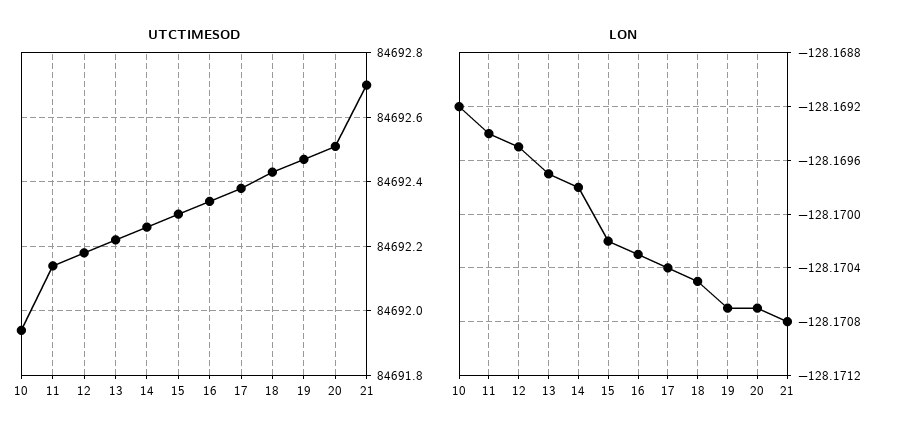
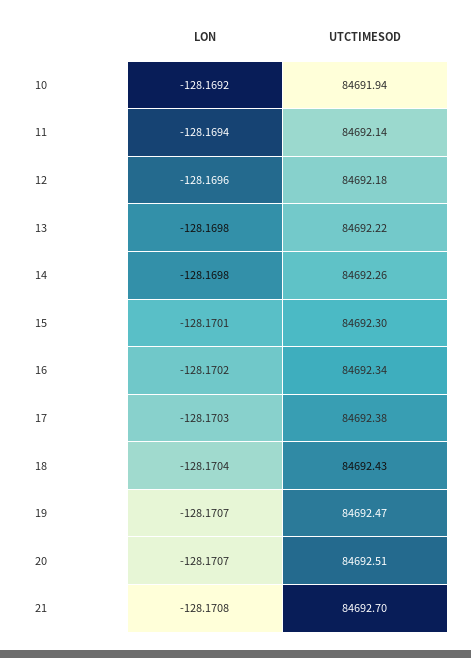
LON, 12: -128.1695 -> -128.1696
LON, 13: -128.1697 -> -128.1698
LON, 15: -128.1702 -> -128.1701
LON, 16: -128.1703 -> -128.1702
LON, 17: -128.1704 -> -128.1703
LON, 18: -128.1705 -> -128.1704

